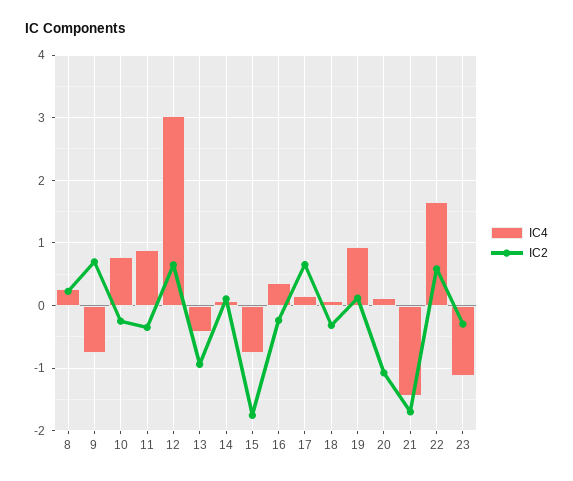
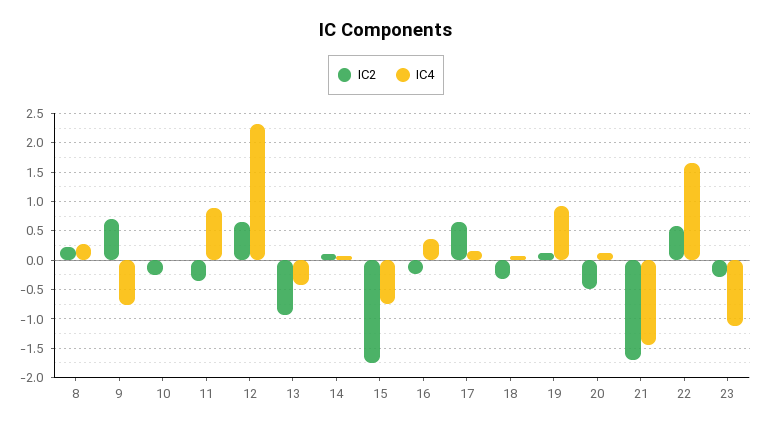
IC4, 10: 0.8 -> 0
IC4, 12: 3 -> 2.25
IC2, 20: -1.1 -> -0.5

